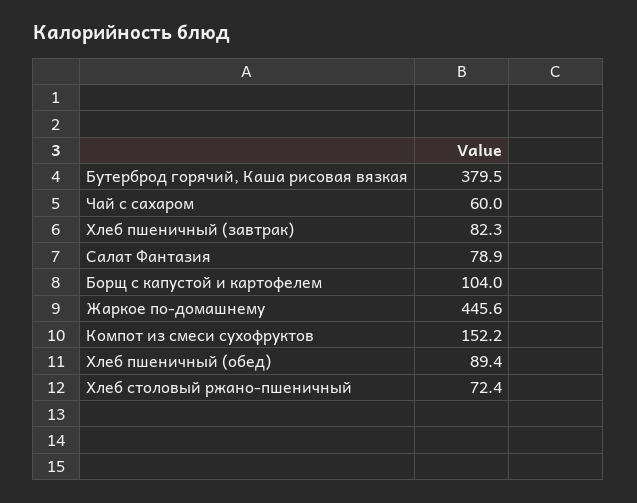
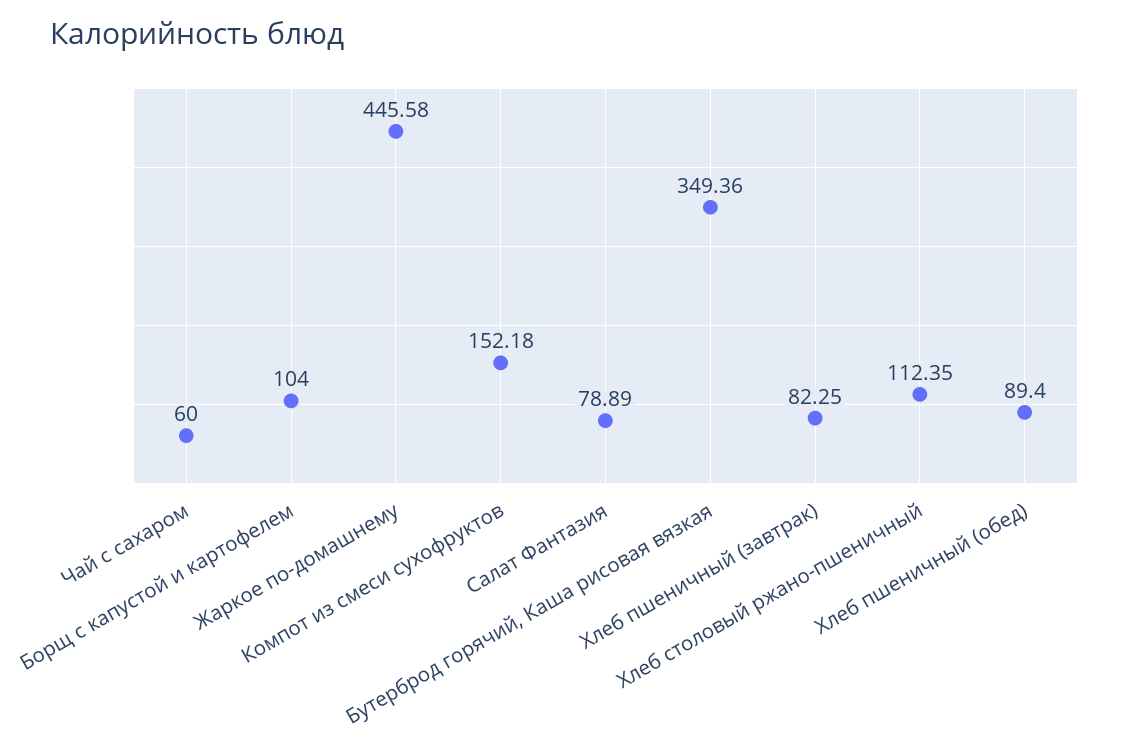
Бутерброд горячий, Каша рисовая вязкая: 379.5 -> 349.36
Хлеб столовый ржано-пшеничный: 72.4 -> 112.35

